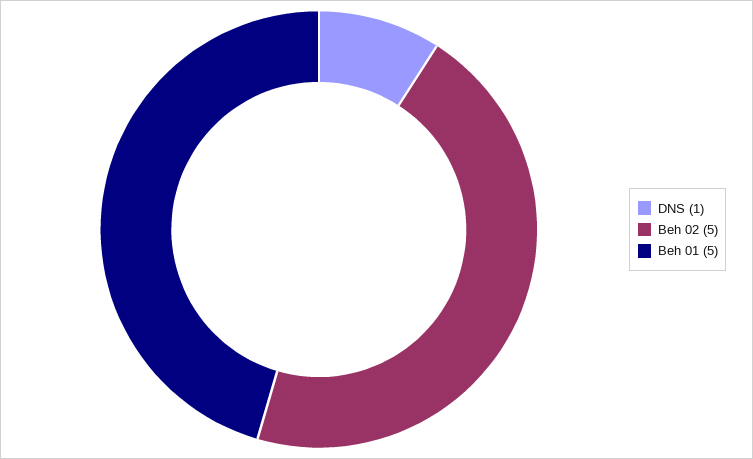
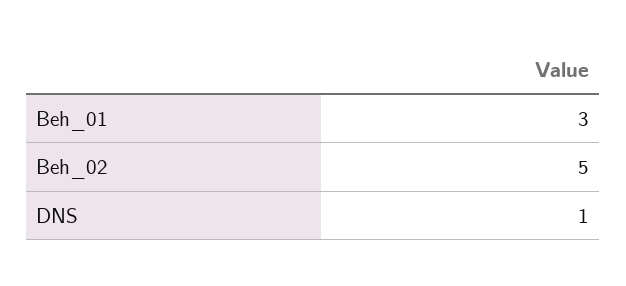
Beh 01: 5 -> 3

